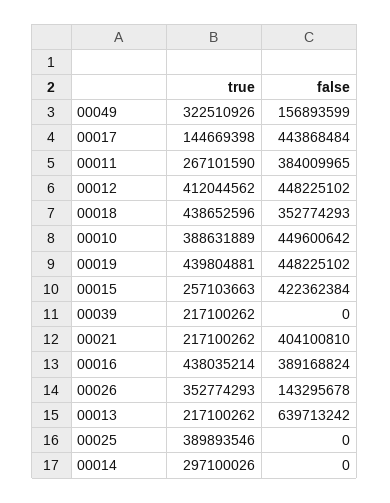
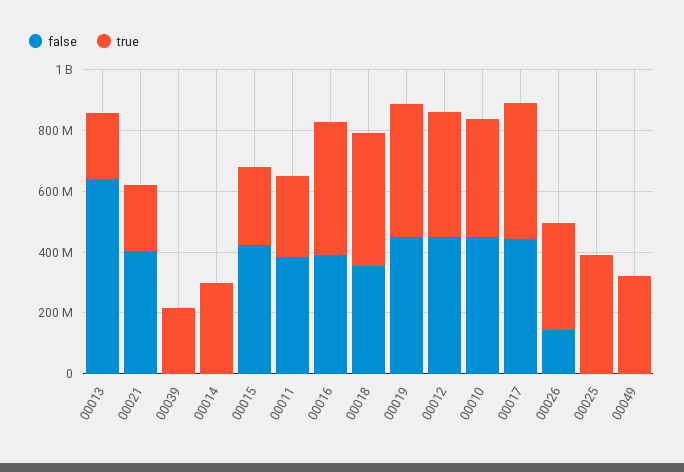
false, 00049: 156893599 -> 0
true, 00017: 144669398 -> 450000000

